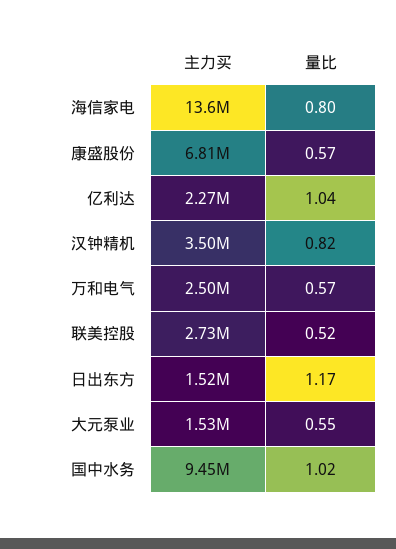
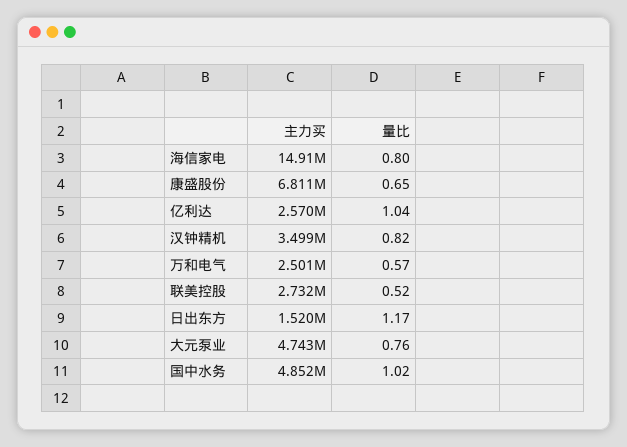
主力买, 海信家电: 13600000 -> 14910000
量比, 康盛股份: 0.57 -> 0.65
主力买, 亿利达: 2270000 -> 2570000
主力买, 大元泵业: 1530000 -> 4743000
量比, 大元泵业: 0.55 -> 0.76
主力买, 国中水务: 9450000 -> 4852000

